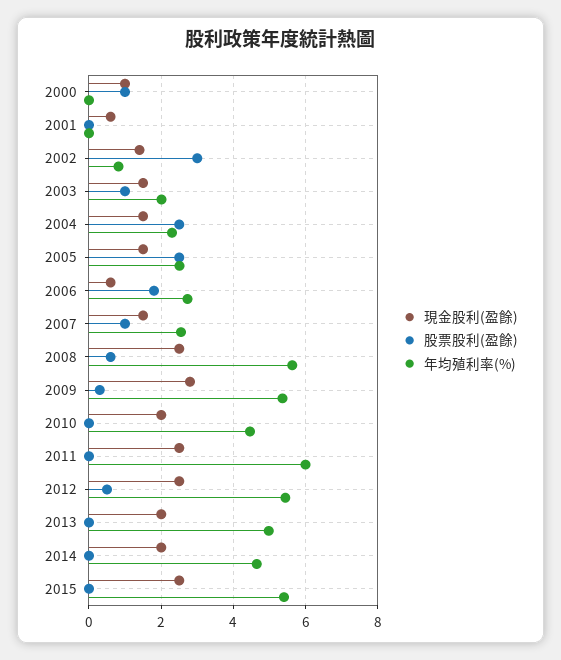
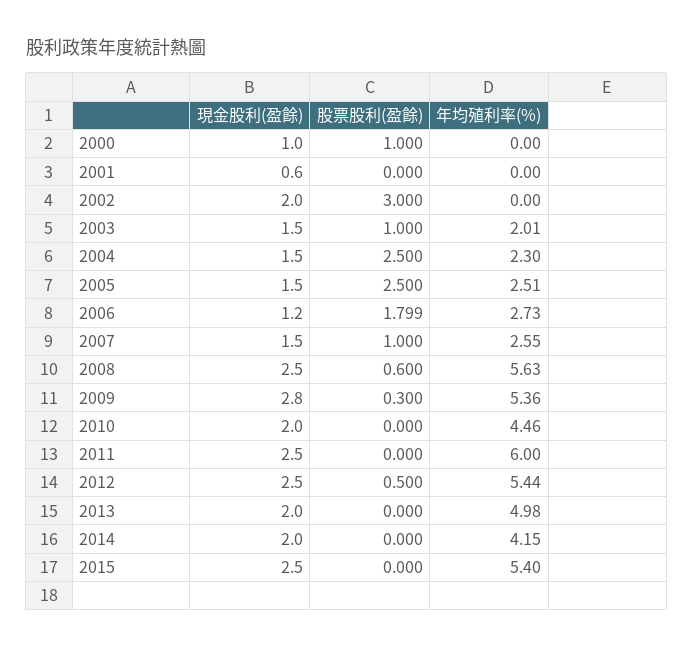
現金股利(盈餘), 2002: 1.4 -> 2
年均殖利率(%), 2002: 0.8 -> 0
現金股利(盈餘), 2006: 0.6 -> 1.2
年均殖利率(%), 2014: 4.6 -> 4.15

